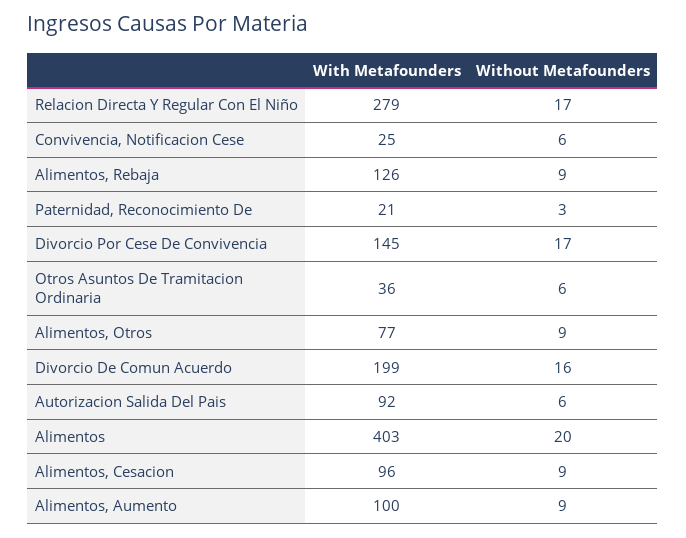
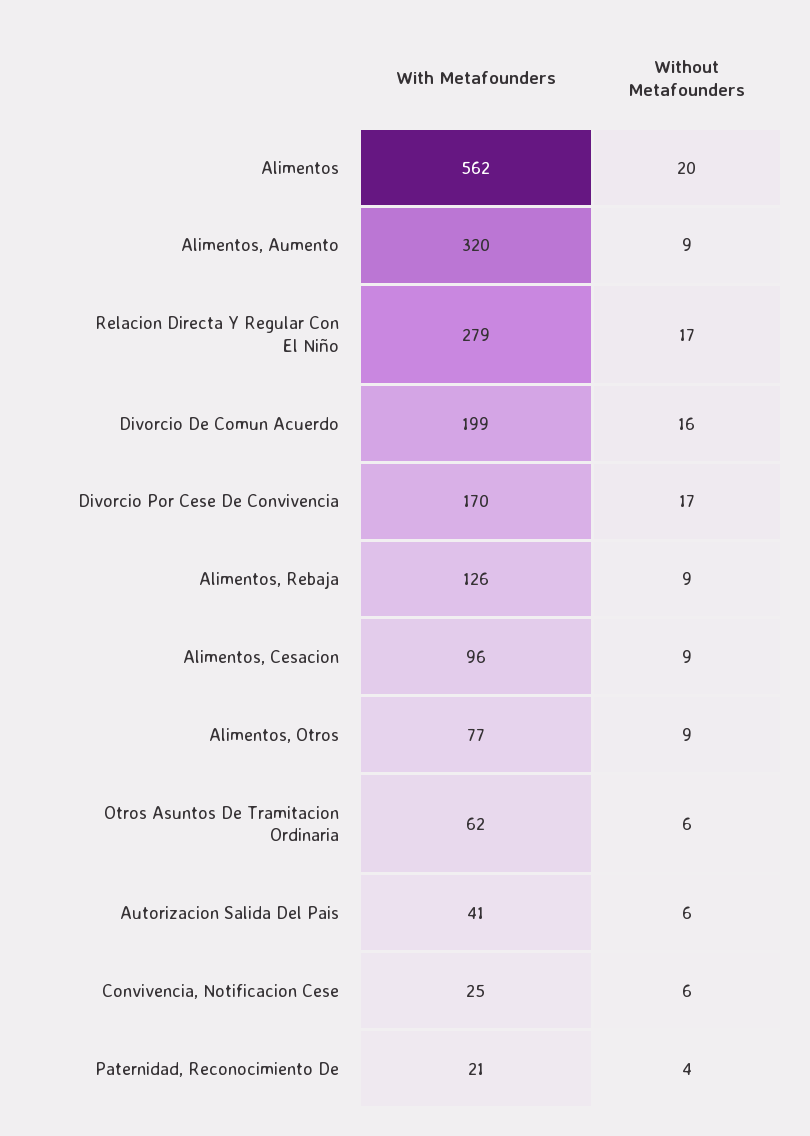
Without Metafounders, Paternidad, Reconocimiento De: 3 -> 4
With Metafounders, Divorcio Por Cese De Convivencia: 145 -> 170
With Metafounders, Otros Asuntos De Tramitacion Ordinaria: 36 -> 62
With Metafounders, Autorizacion Salida Del Pais: 92 -> 41
With Metafounders, Alimentos: 403 -> 562
With Metafounders, Alimentos, Aumento: 100 -> 320

